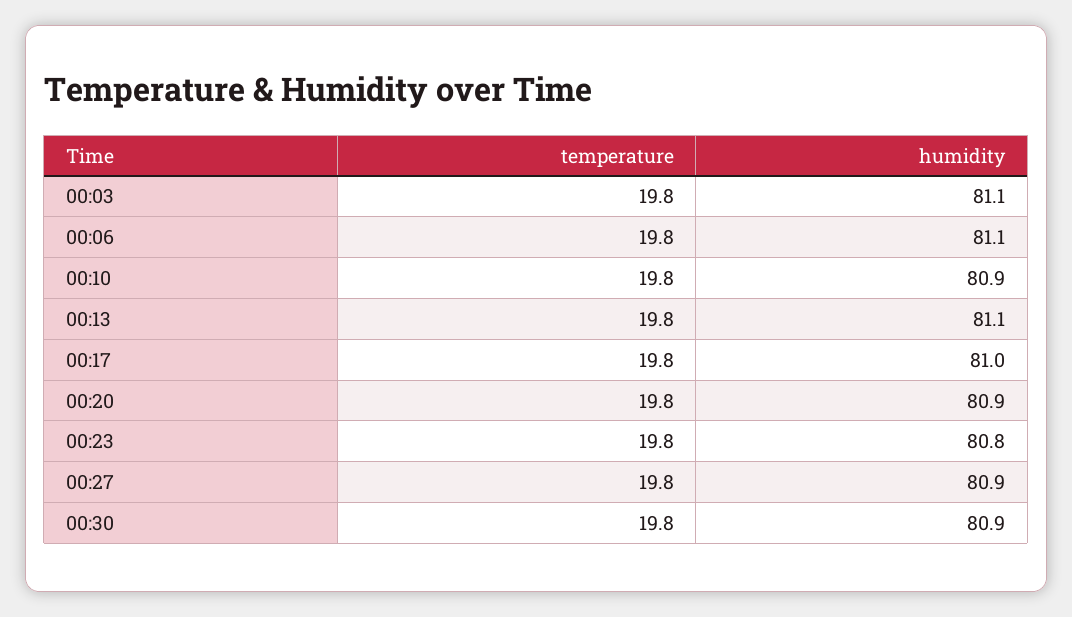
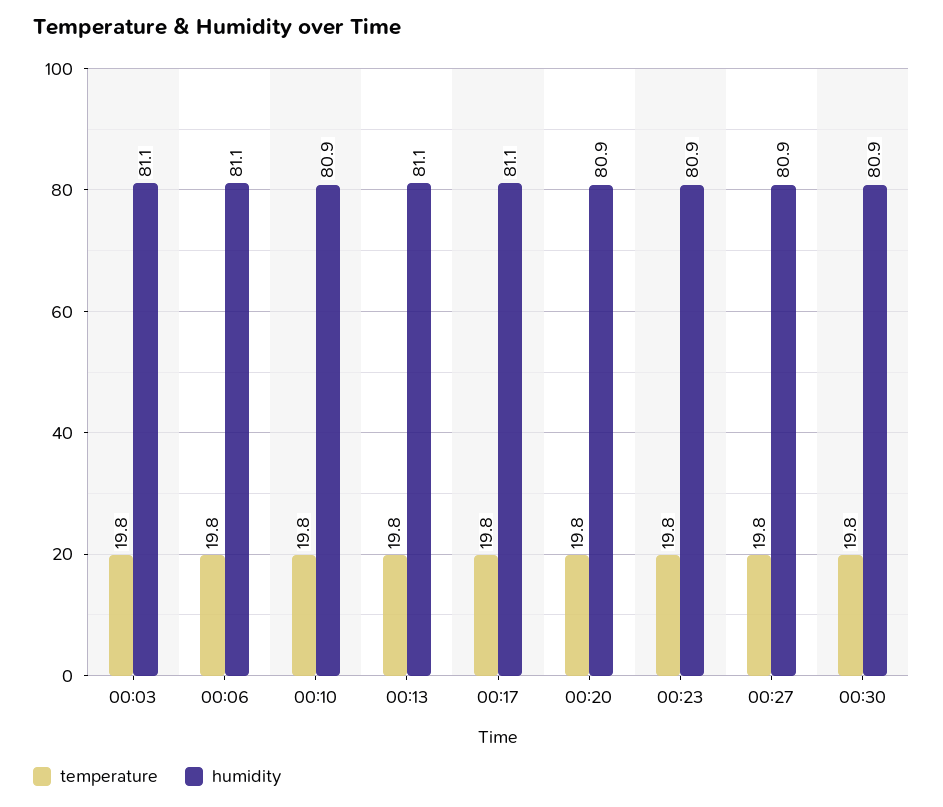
humidity, 00:17: 81 -> 81.1
humidity, 00:23: 80.8 -> 80.9

